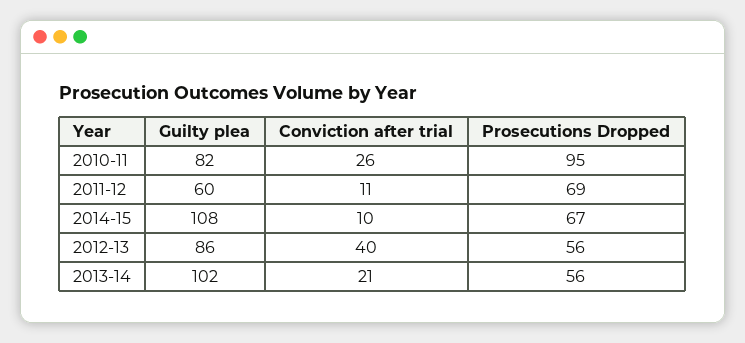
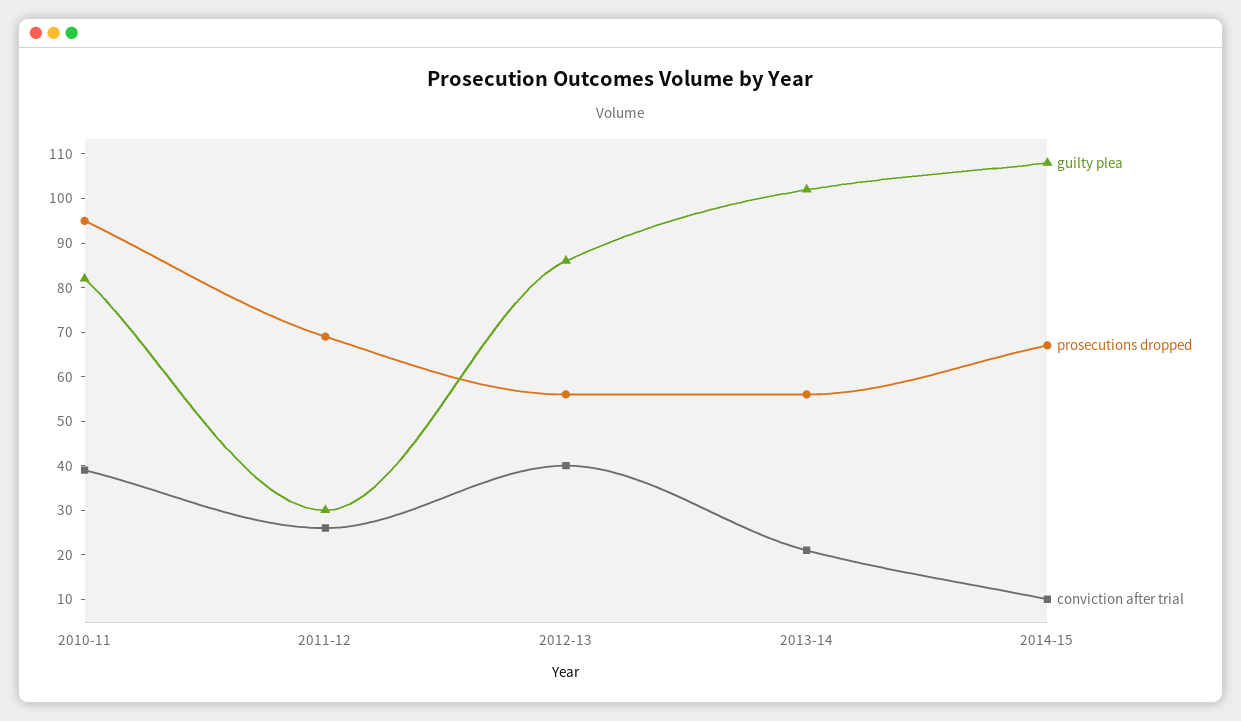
Conviction after trial, 2010-11: 26 -> 40
Guilty plea, 2011-12: 60 -> 30
Conviction after trial, 2011-12: 11 -> 25

